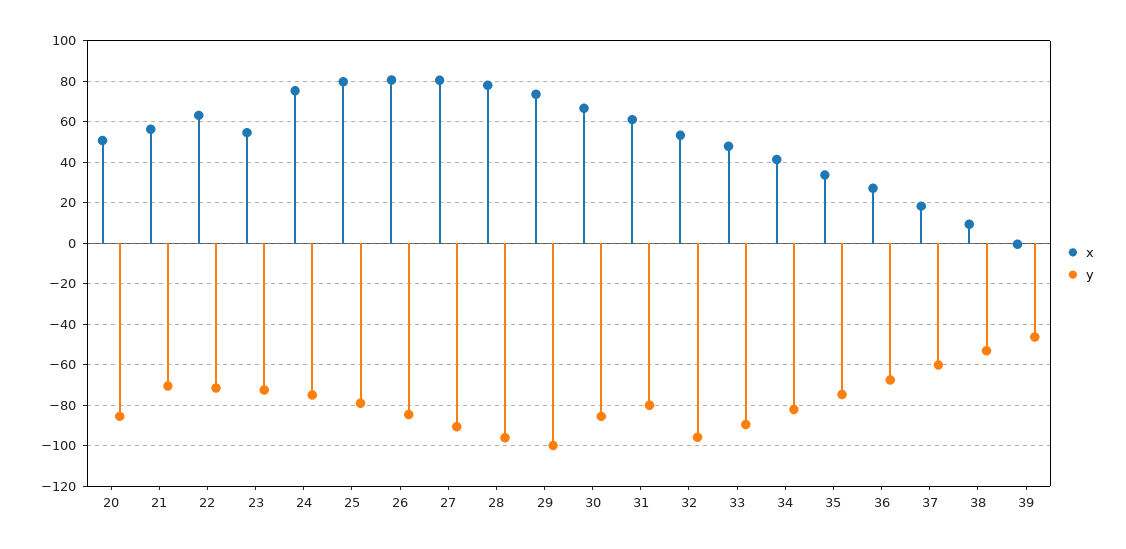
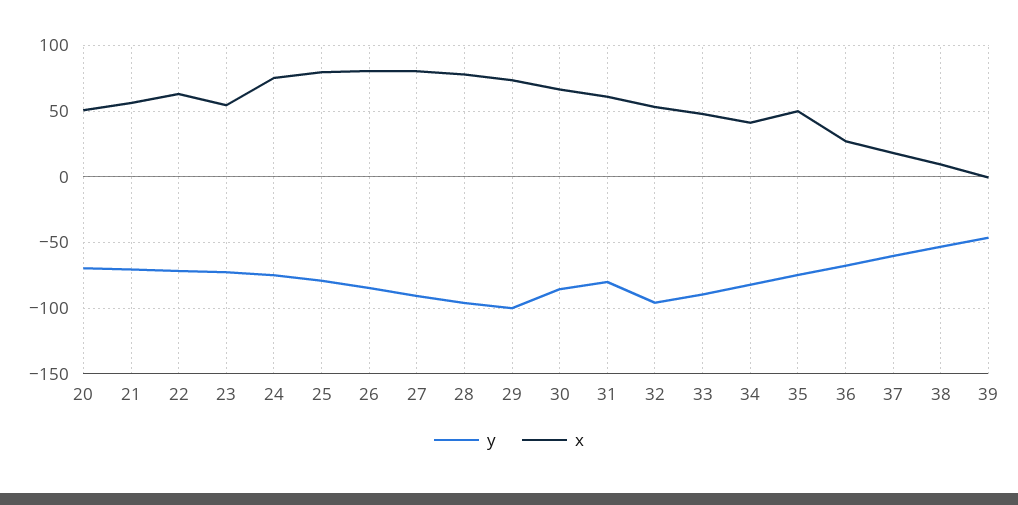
y, 20: -85 -> -70
x, 35: 35 -> 50

